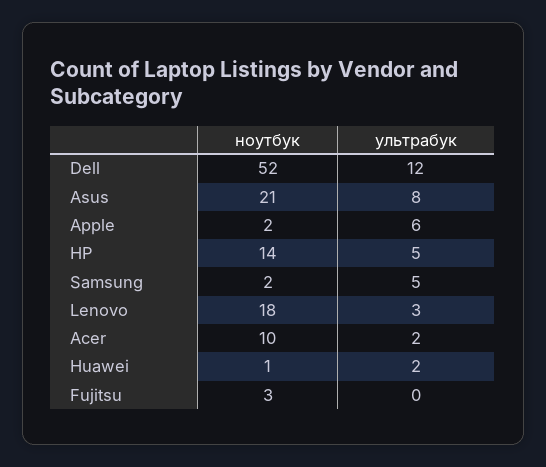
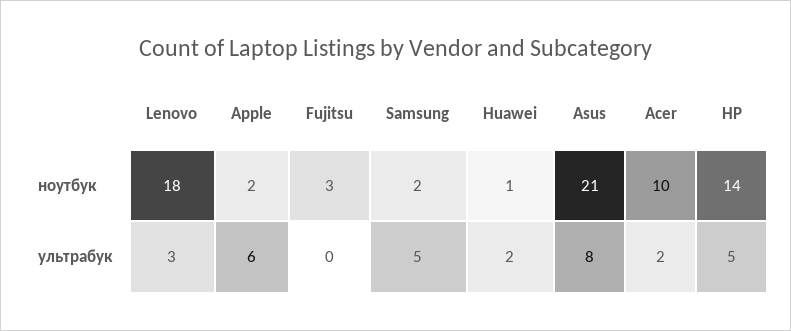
ноутбук, Dell: 52 -> none
ультрабук, Dell: 12 -> none

